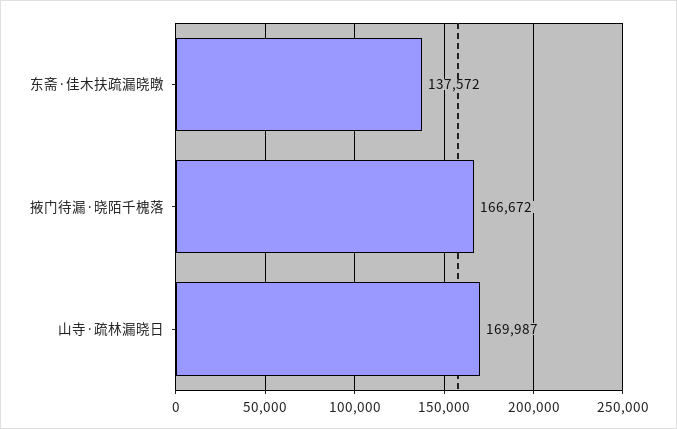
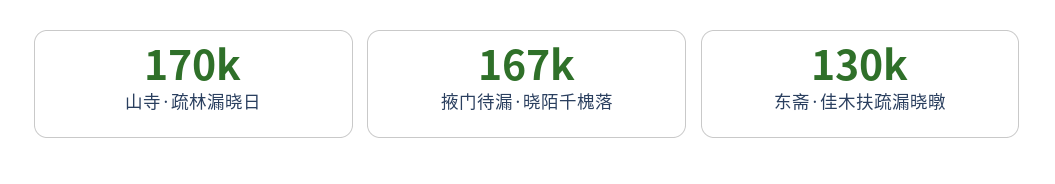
东斋·佳木扶疏漏晓暾: 137572 -> 130000

